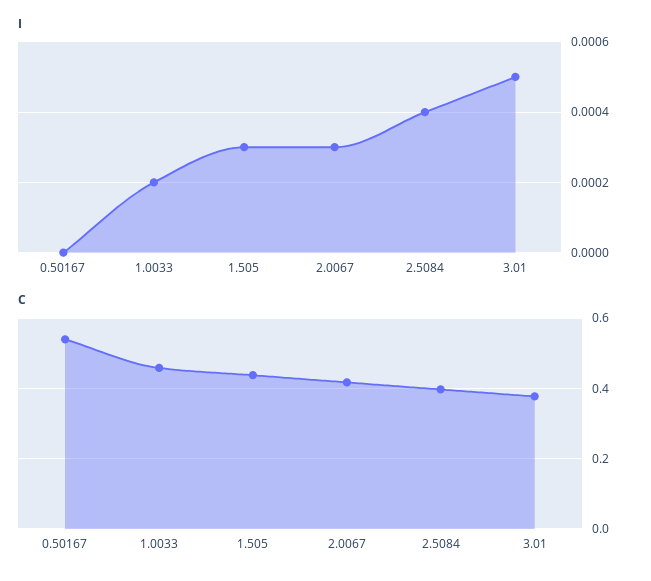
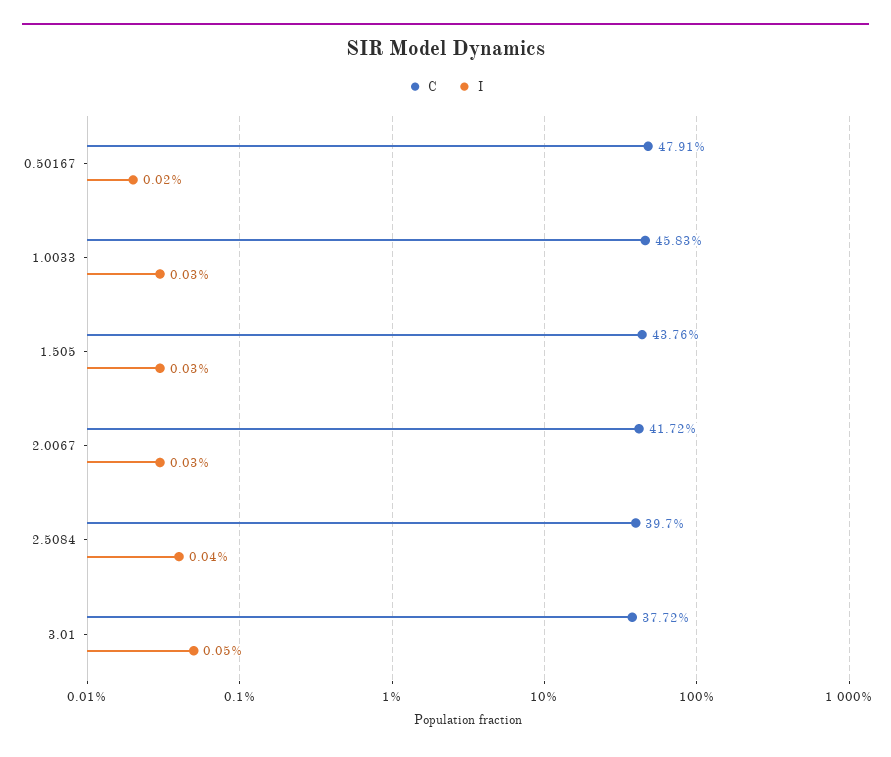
I, 0.50167: 0 -> 0.0002
I, 1.0033: 0.0002 -> 0.0003
C, 0.50167: 0.54 -> 0.4791

